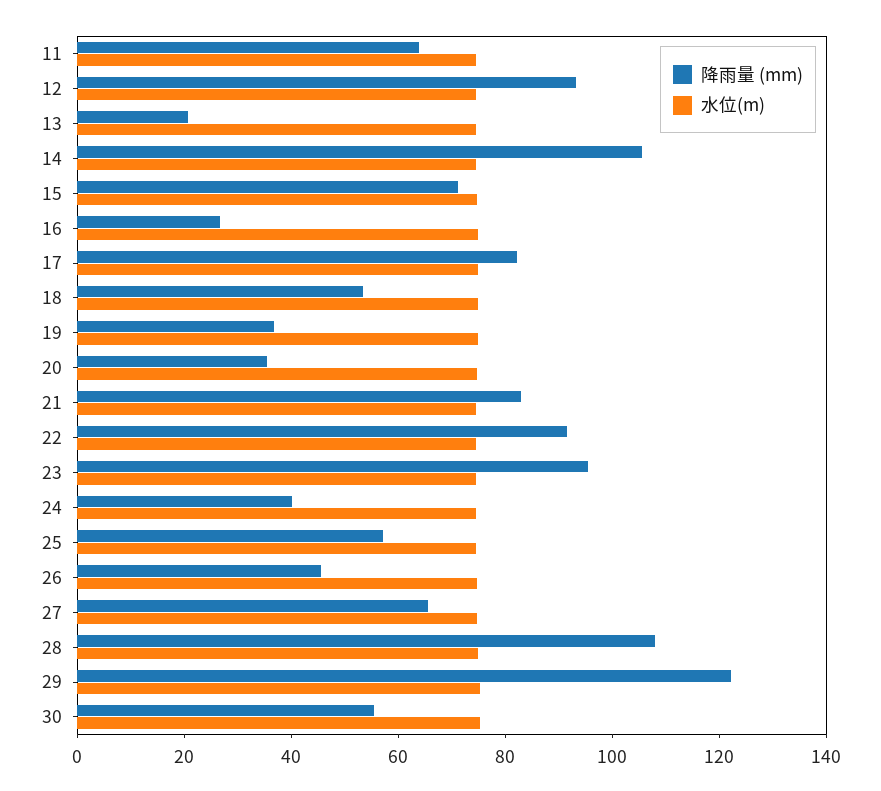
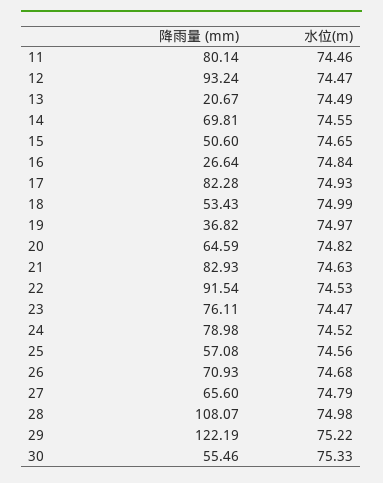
降雨量 (mm), 11: 65 -> 80.14
降雨量 (mm), 14: 105 -> 69.81
降雨量 (mm), 15: 70 -> 50.6
降雨量 (mm), 20: 35 -> 64.59
降雨量 (mm), 23: 95 -> 76.11
降雨量 (mm), 24: 40 -> 78.98
降雨量 (mm), 26: 45 -> 70.93

